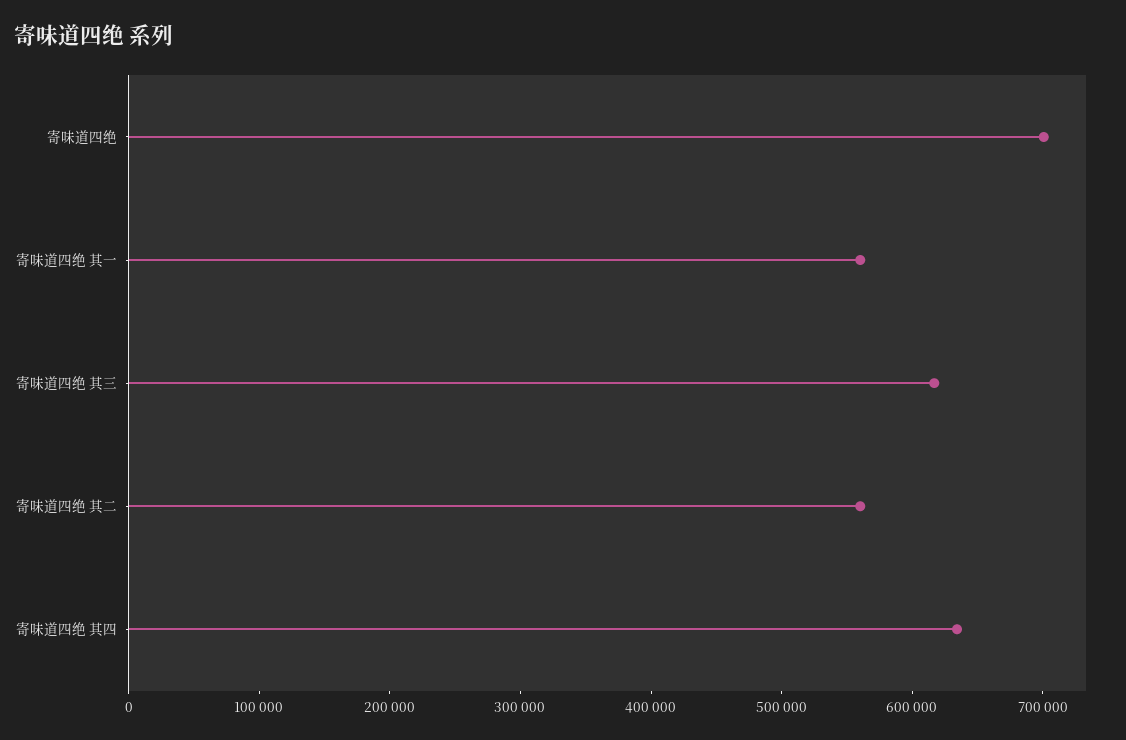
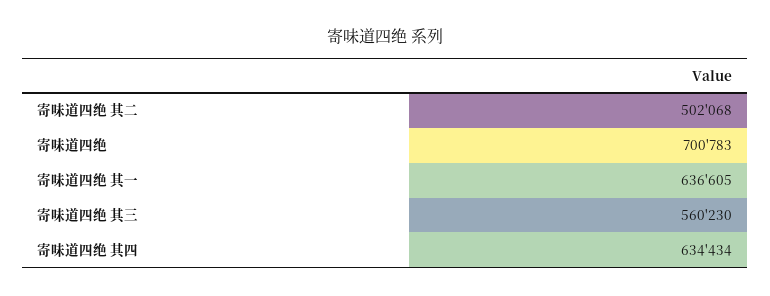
寄味道四绝 其一: 560000 -> 636605
寄味道四绝 其三: 620000 -> 560230
寄味道四绝 其二: 560000 -> 502068

